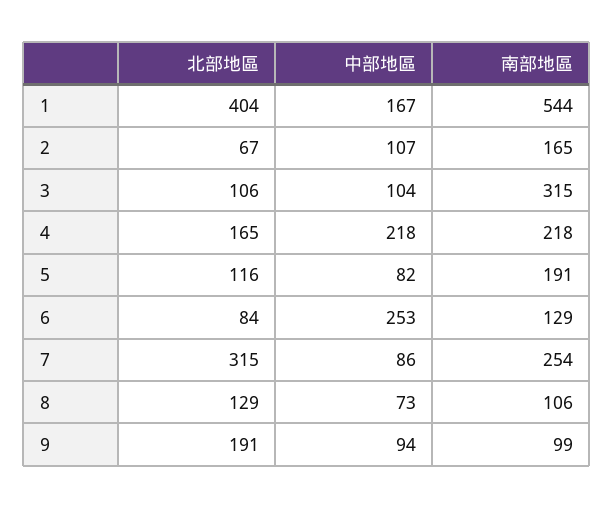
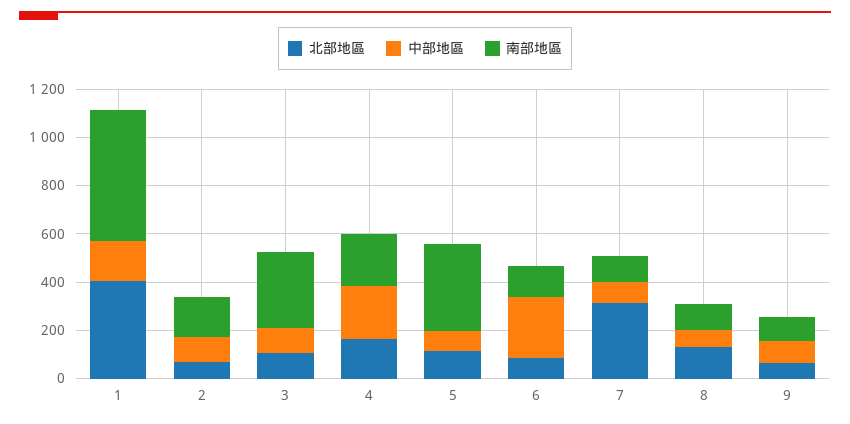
南部地區, 5: 191 -> 350
南部地區, 7: 254 -> 100
北部地區, 9: 191 -> 50

